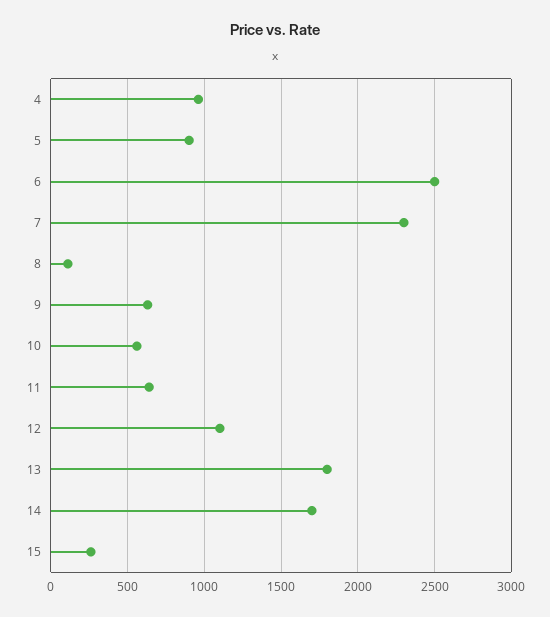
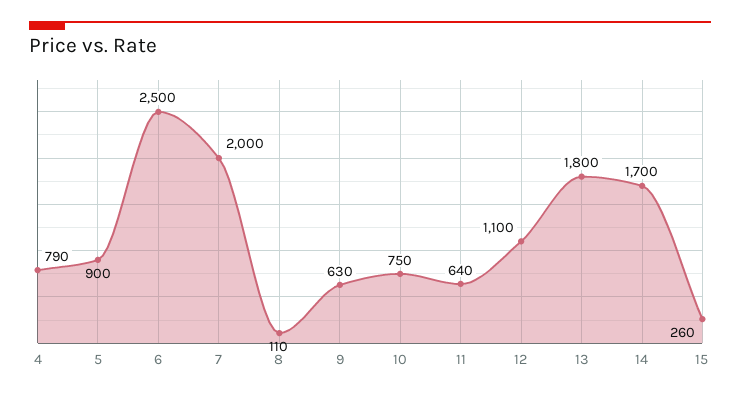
4: 950 -> 790
7: 2300 -> 2000
10: 550 -> 750

